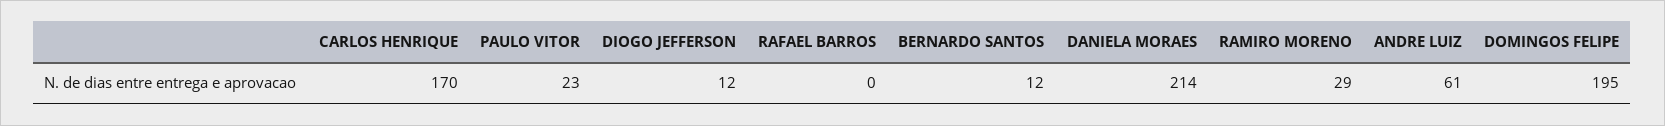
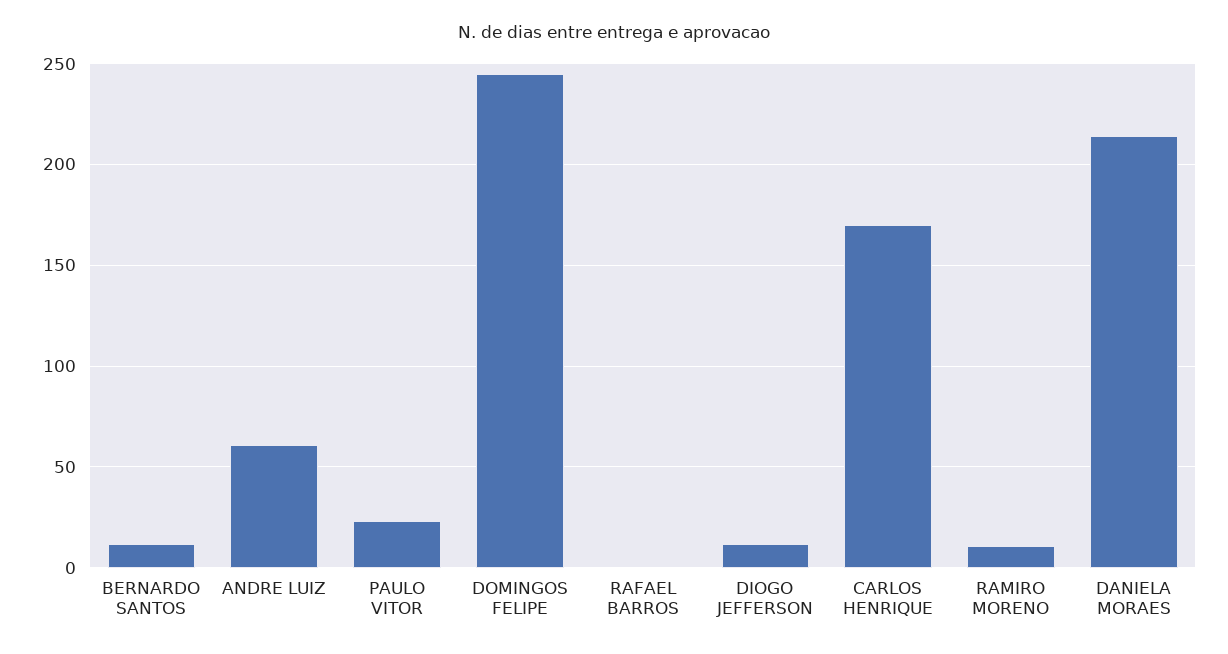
RAMIRO MORENO: 29 -> 10
DOMINGOS FELIPE: 195 -> 245

